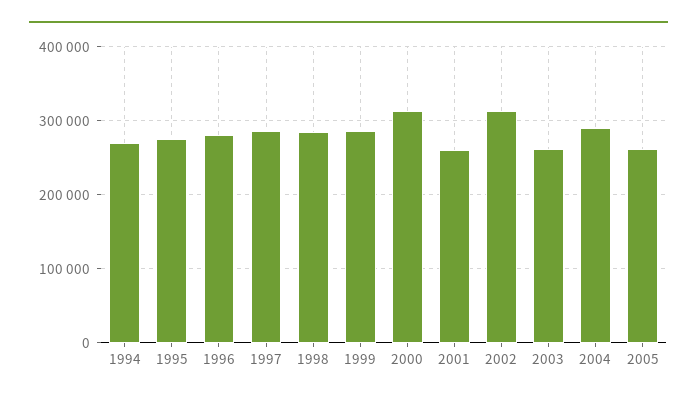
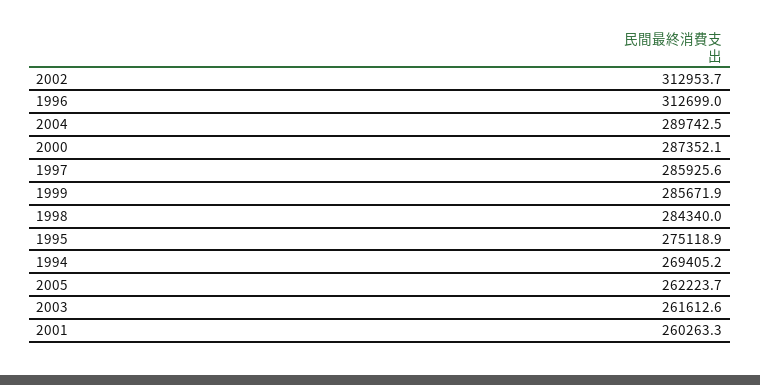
1996: 280000 -> 312699
2000: 310000 -> 287352.1

